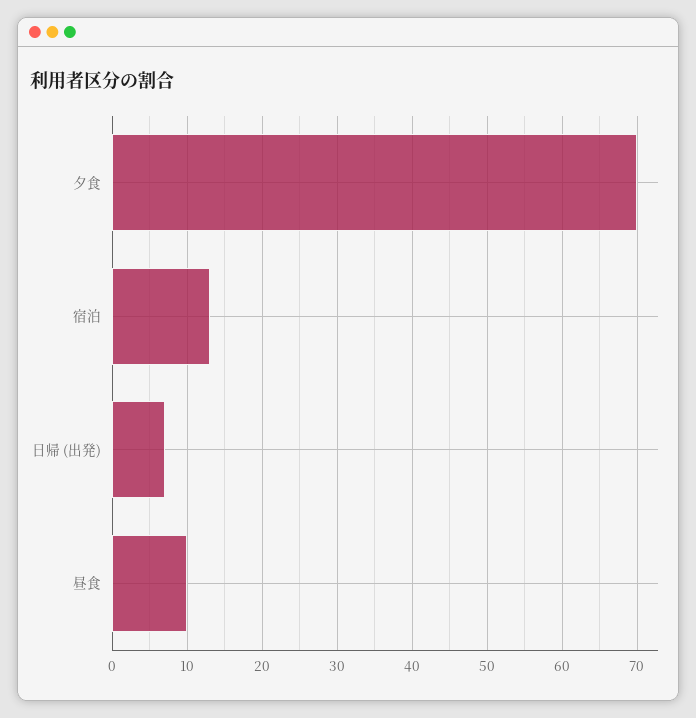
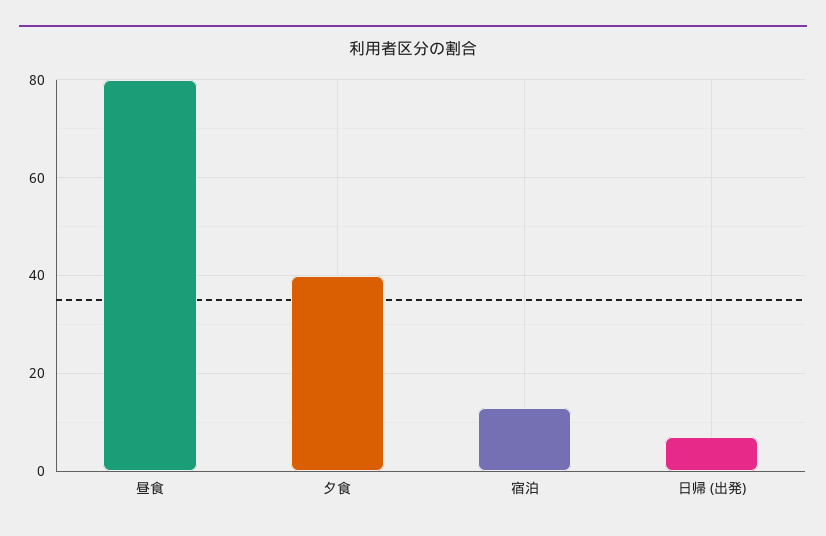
夕食: 70 -> 40
昼食: 10 -> 80

